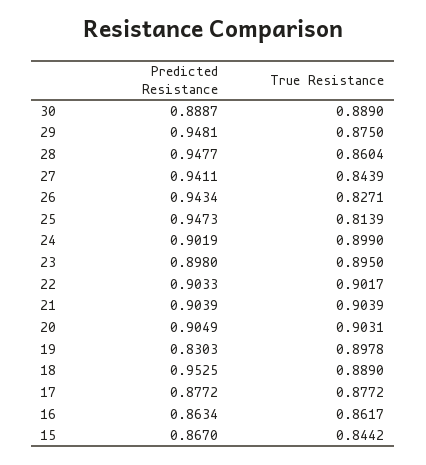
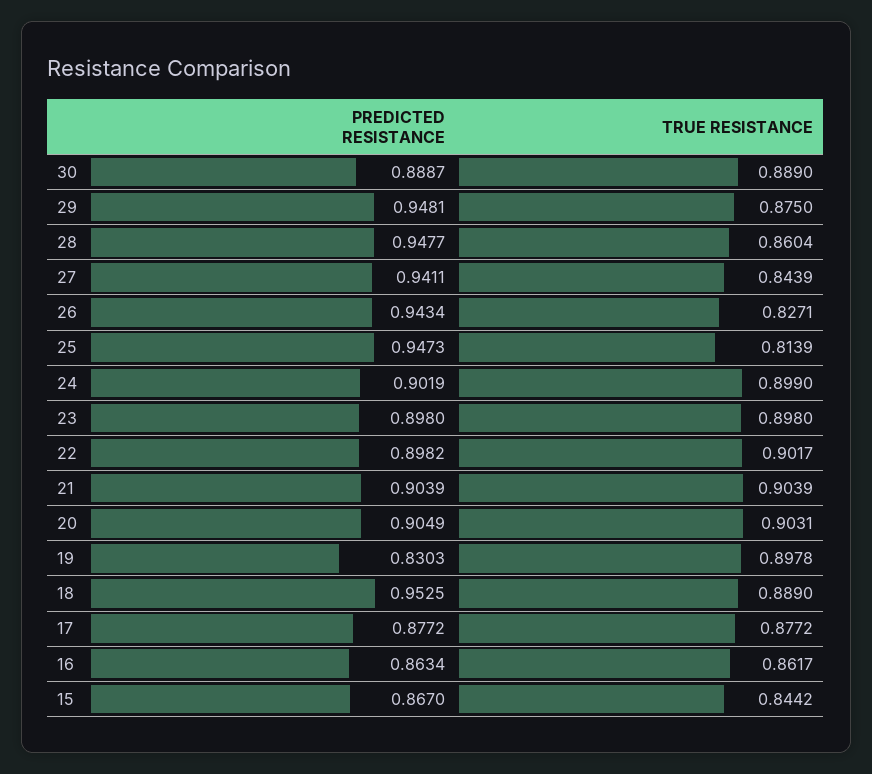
True Resistance, 23: 0.895 -> 0.898
Predicted Resistance, 22: 0.9033 -> 0.8982

